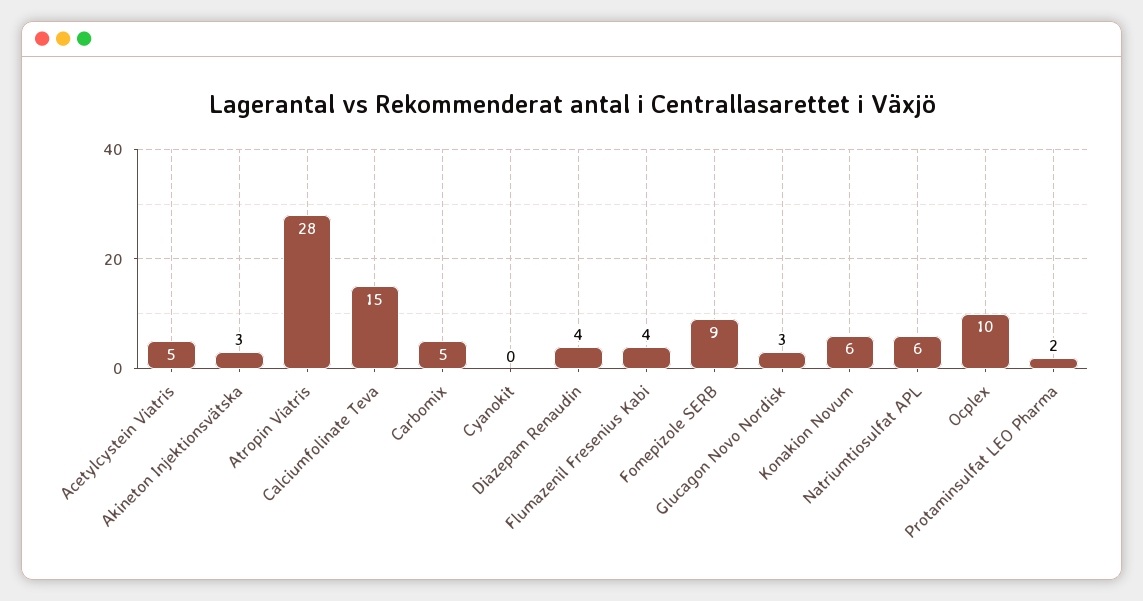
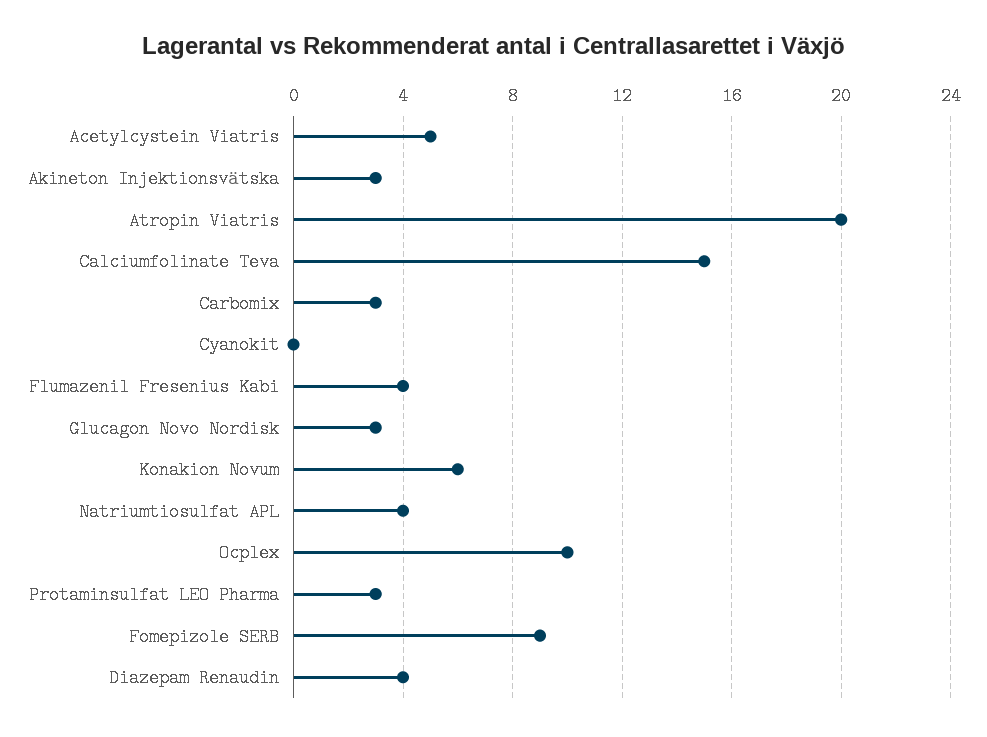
Atropin Viatris: 28 -> 20
Carbomix: 5 -> 3
Natriumtiosulfat APL: 6 -> 4
Protaminsulfat LEO Pharma: 2 -> 3

